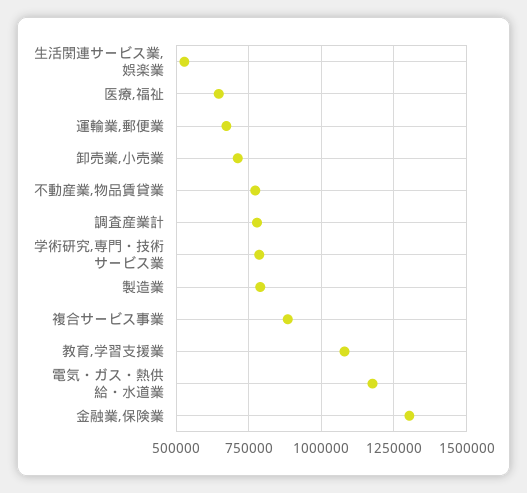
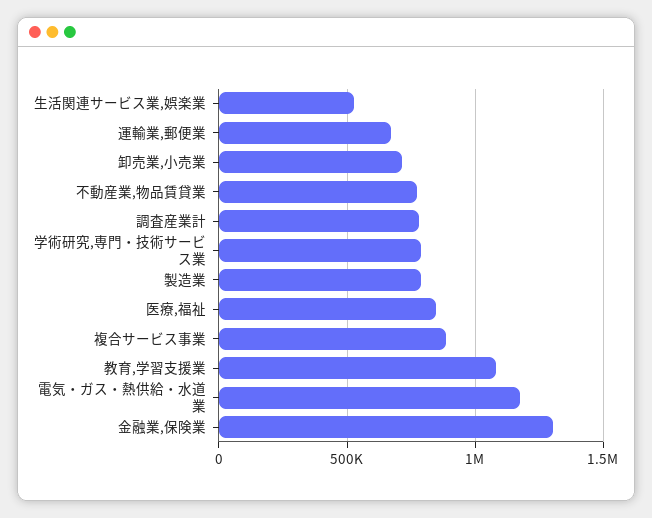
医療,福祉: 650000 -> 850000

